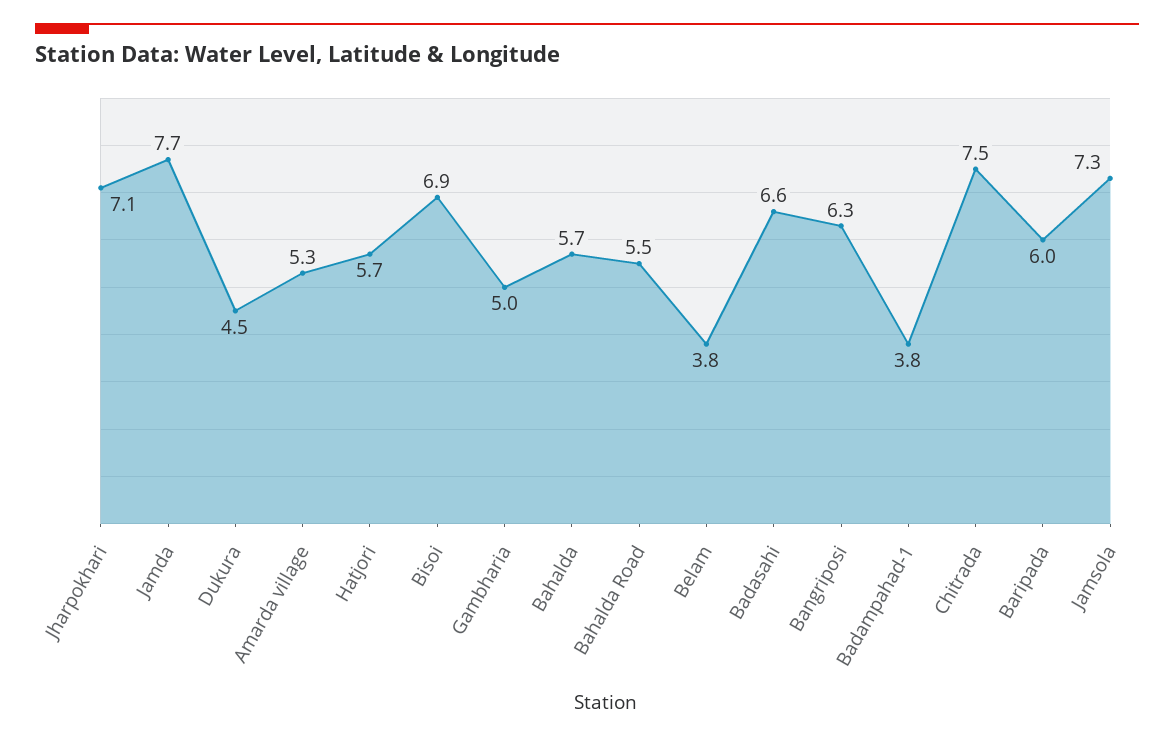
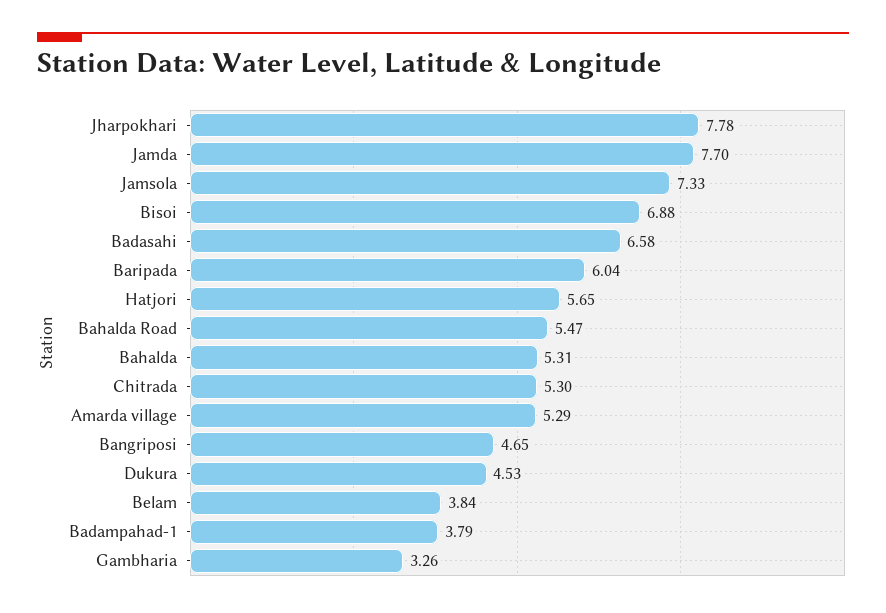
Jharpokhari: 7.1 -> 7.78
Gambharia: 5 -> 3.26
Bahalda: 5.7 -> 5.31
Bangriposi: 6.3 -> 4.65
Chitrada: 7.5 -> 5.3

